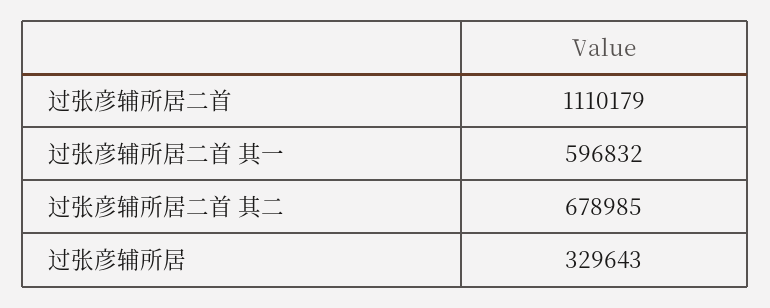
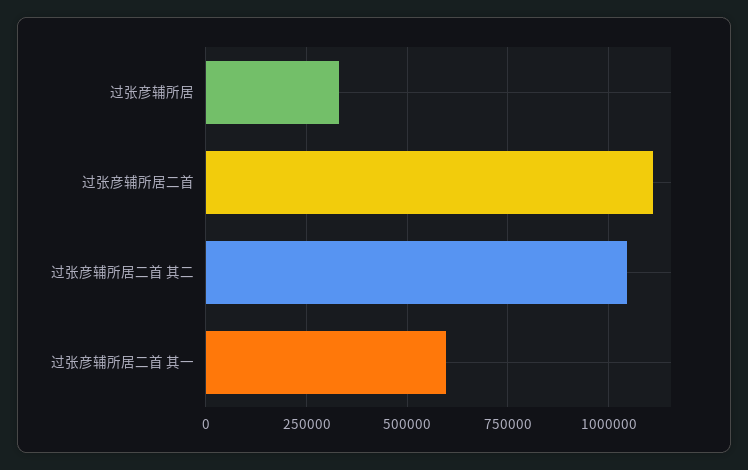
过张彦辅所居二首 其二: 678985 -> 1050000

